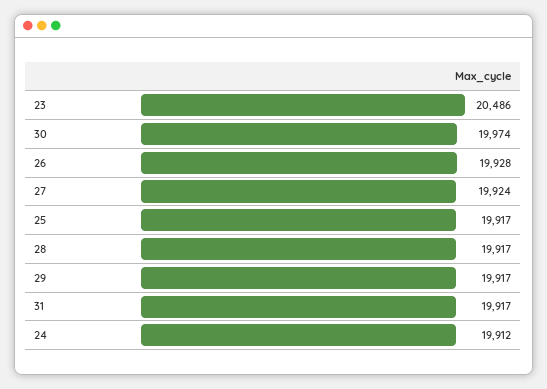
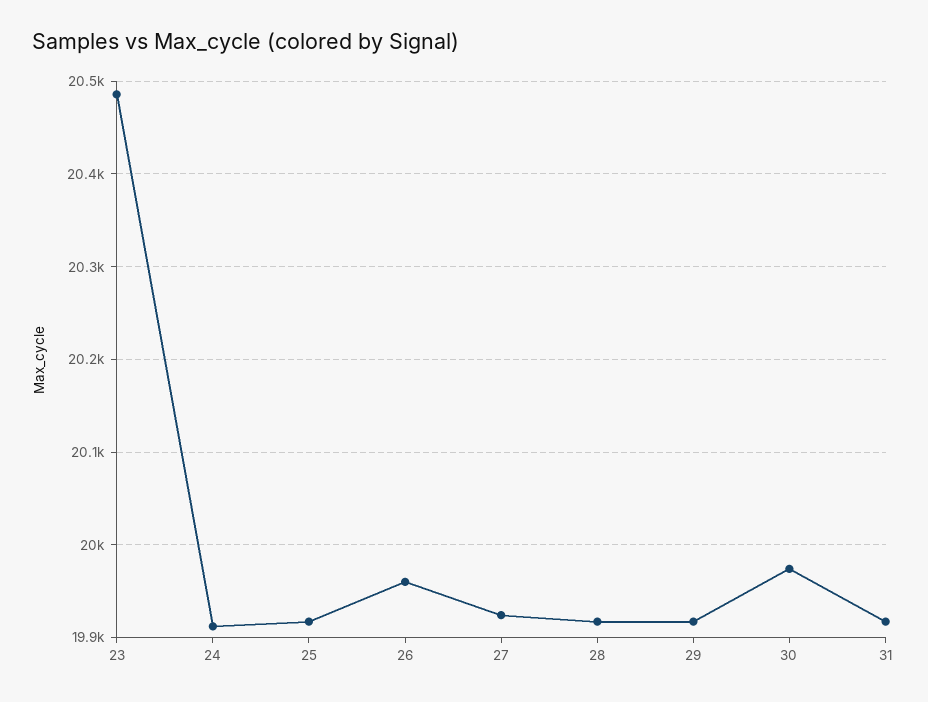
26: 19928 -> 19960

